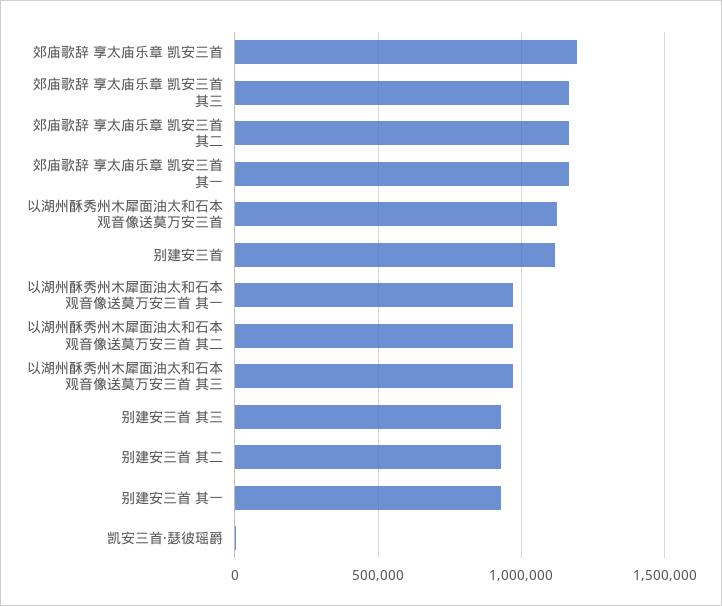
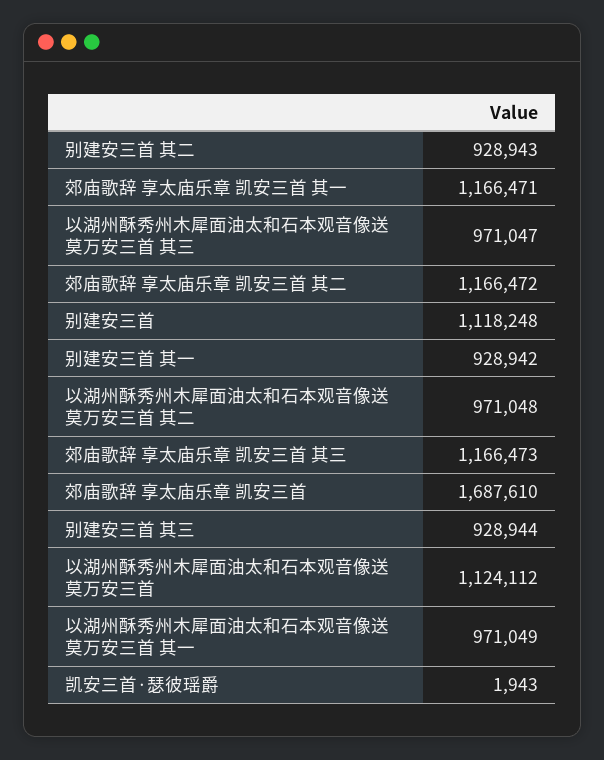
郊庙歌辞 享太庙乐章 凯安三首: 1200000 -> 1687610

